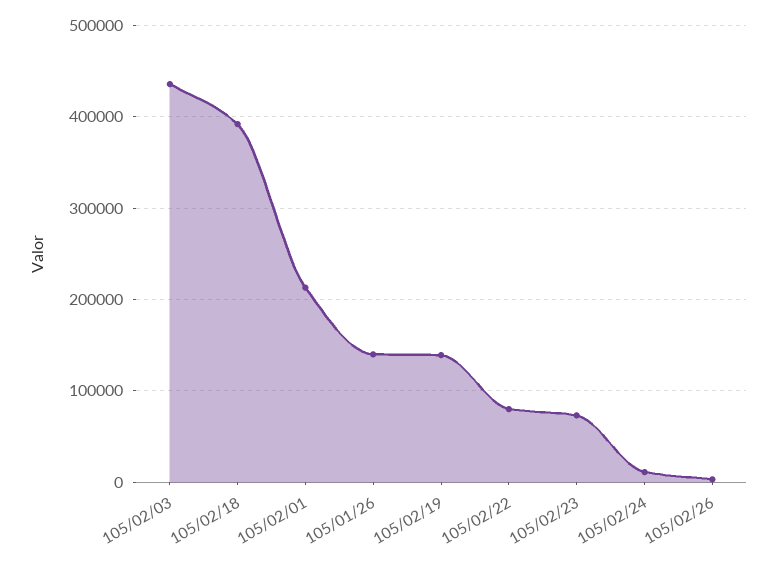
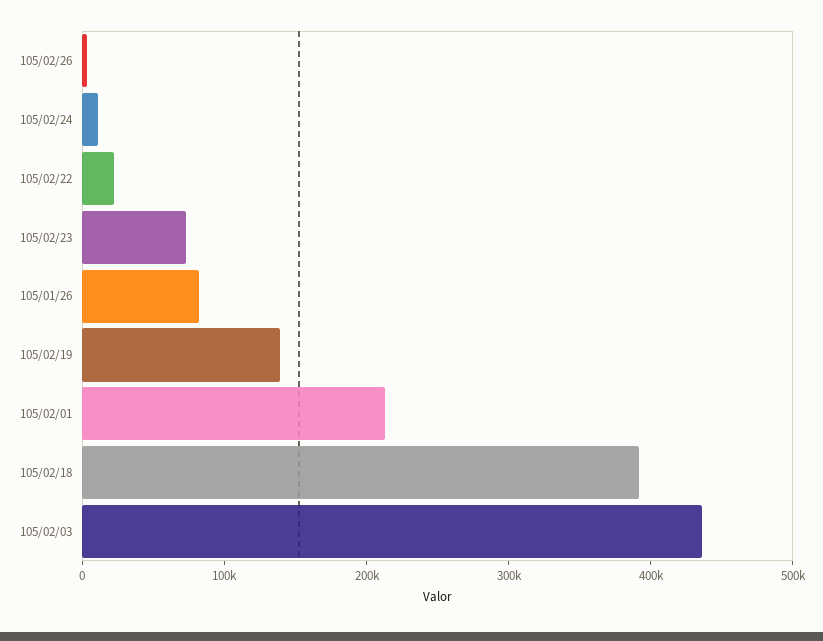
105/01/26: 140000 -> 80000
105/02/22: 80000 -> 20000

